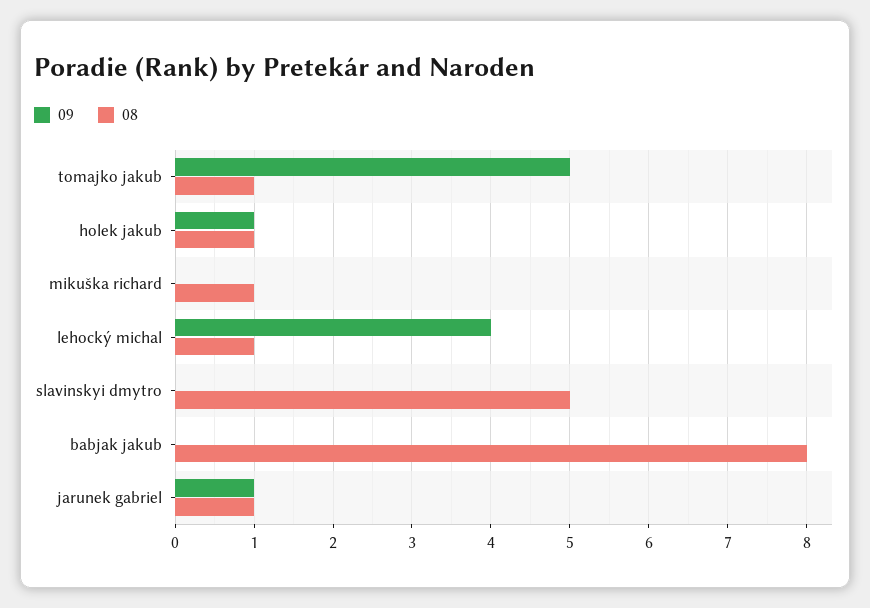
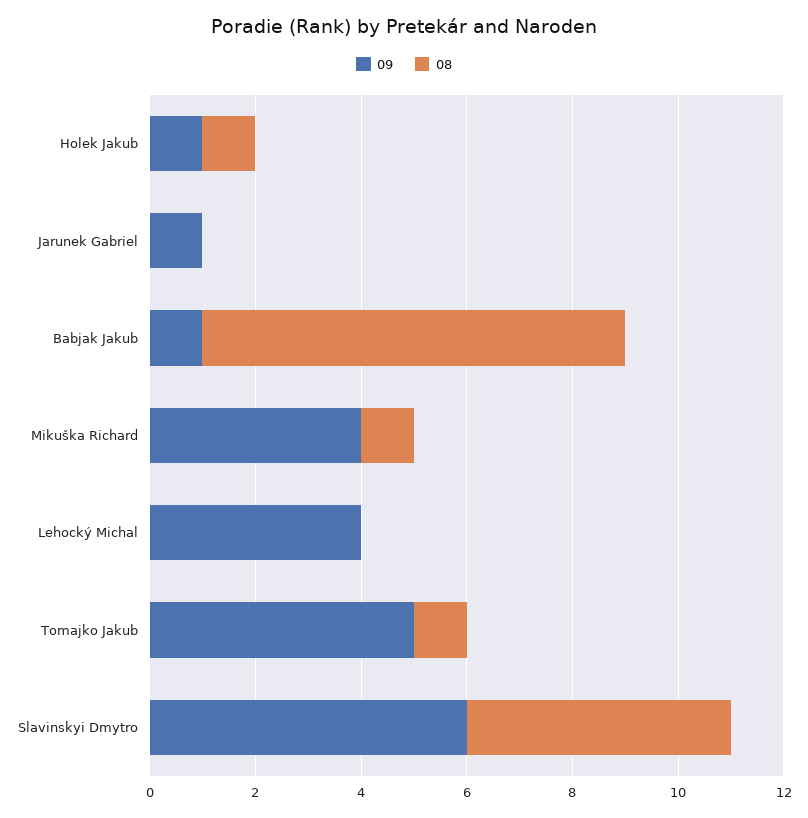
09, mikuška richard: 0 -> 4
08, lehocký michal: 1 -> 0
09, slavinskyi dmytro: 0 -> 6
09, babjak jakub: 0 -> 1
08, jarunek gabriel: 1 -> 0

